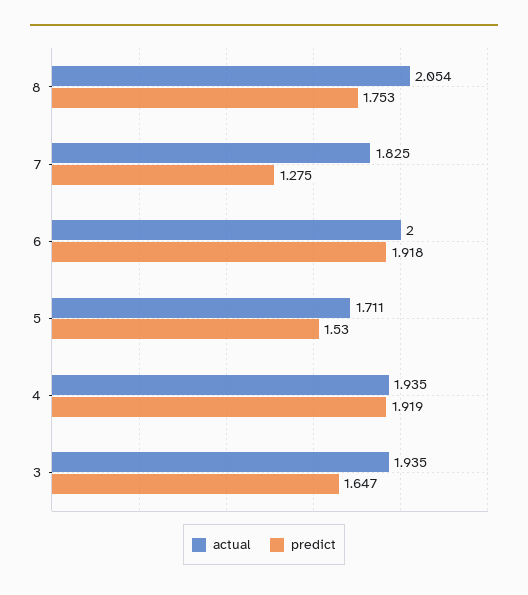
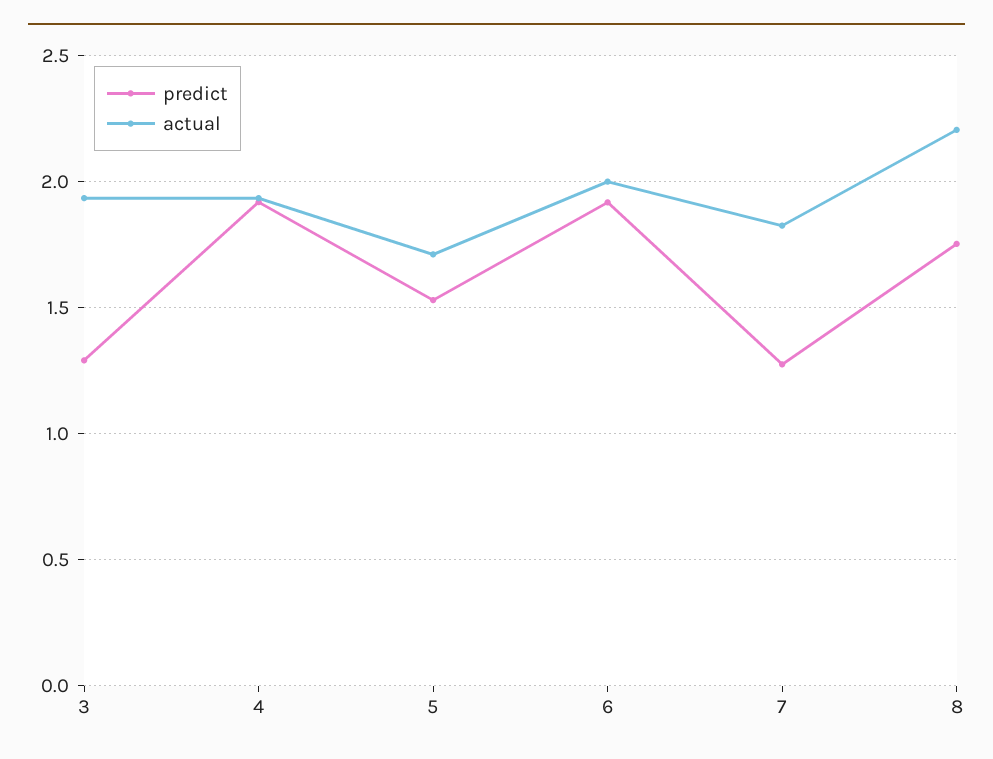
actual, 8: 2.054 -> 2.2
predict, 3: 1.647 -> 1.3

